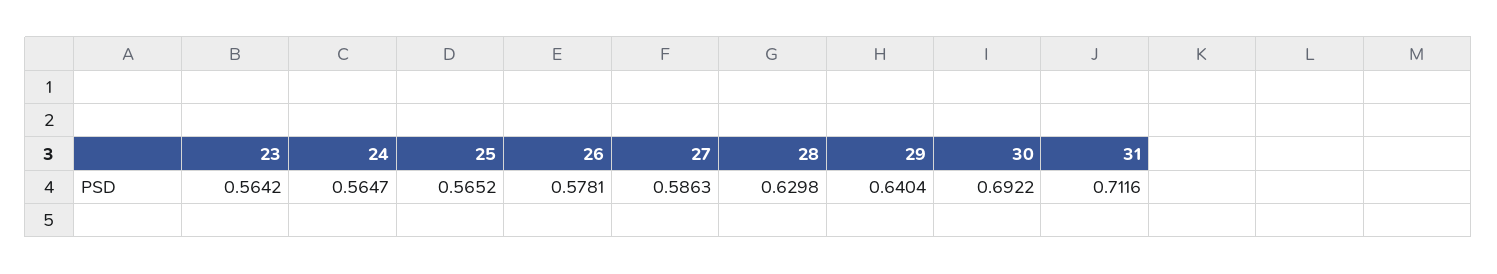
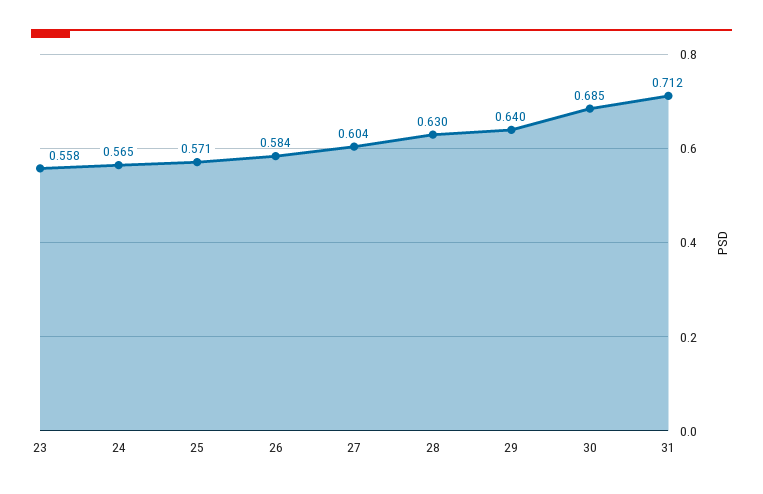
23: 0.5642 -> 0.558
25: 0.5652 -> 0.571
26: 0.5781 -> 0.584
27: 0.5863 -> 0.604
30: 0.6922 -> 0.685

